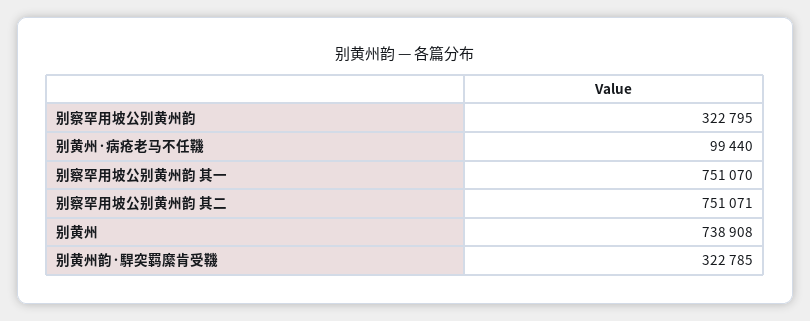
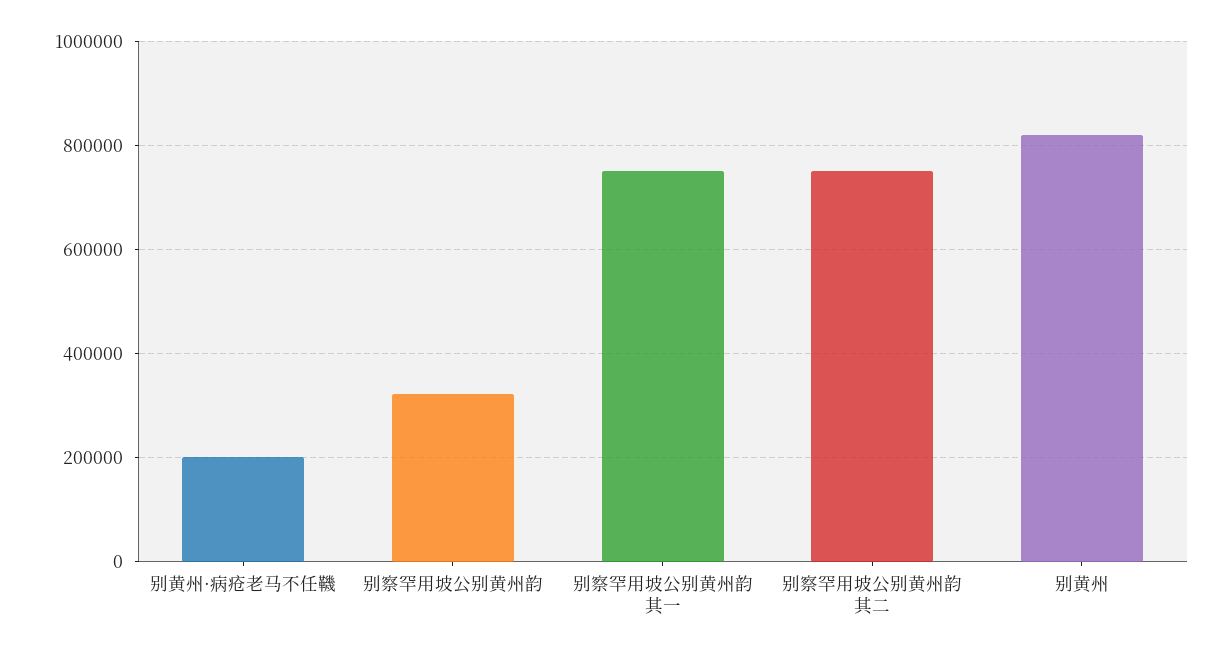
别黄州·病疮老马不任鞿: 99440 -> 200000
别黄州: 738908 -> 820000
别黄州韵·駻突羁縻肯受鞿: 322785 -> none

